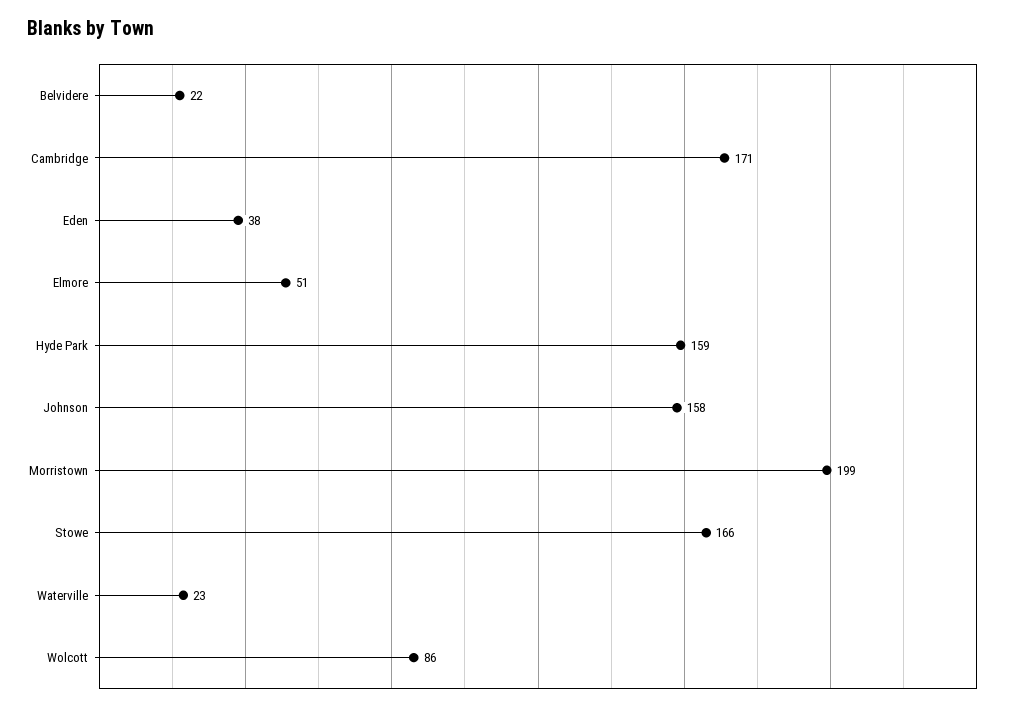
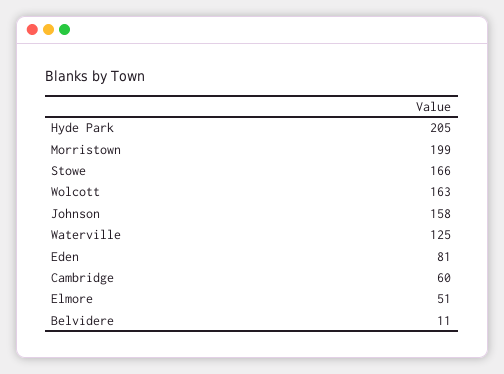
Belvidere: 22 -> 11
Cambridge: 171 -> 60
Eden: 38 -> 81
Hyde Park: 159 -> 205
Waterville: 23 -> 125
Wolcott: 86 -> 163

